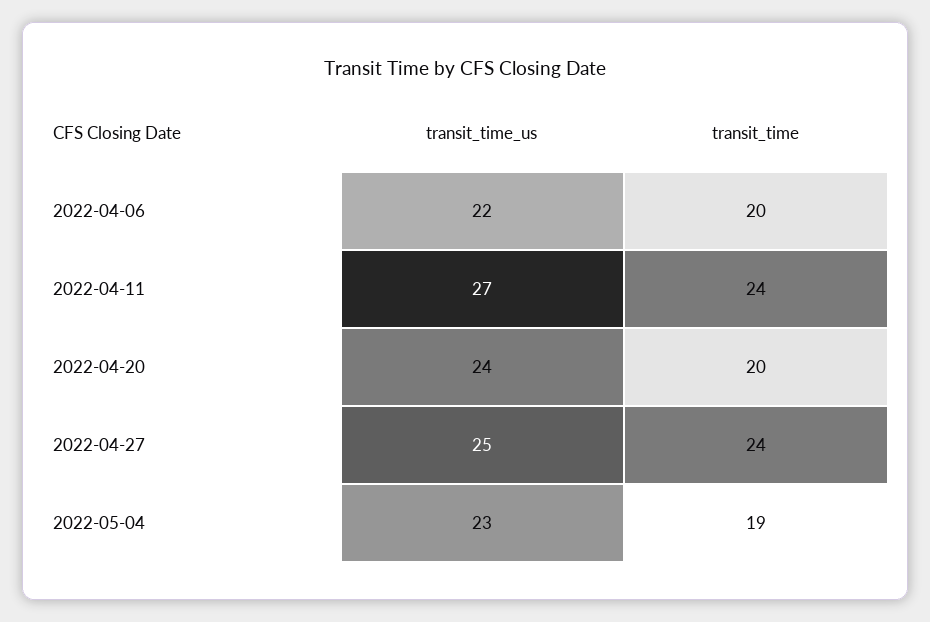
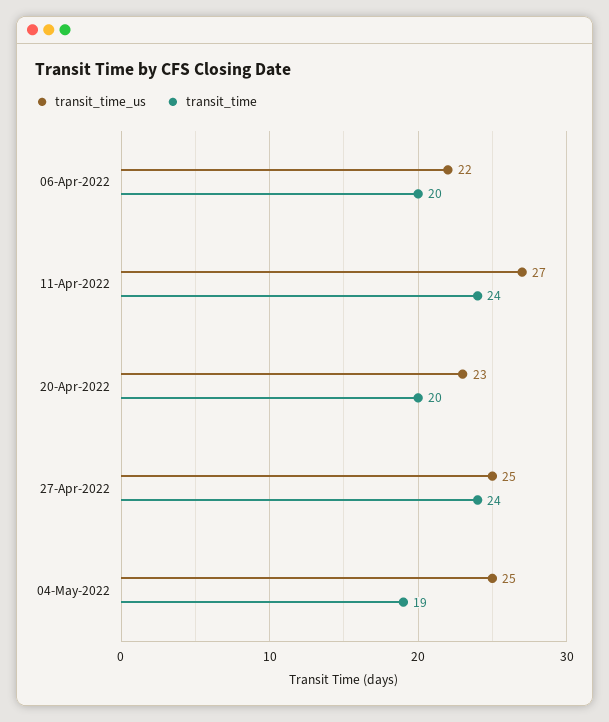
transit_time_us, 2022-04-20: 24 -> 23
transit_time_us, 2022-05-04: 23 -> 25

